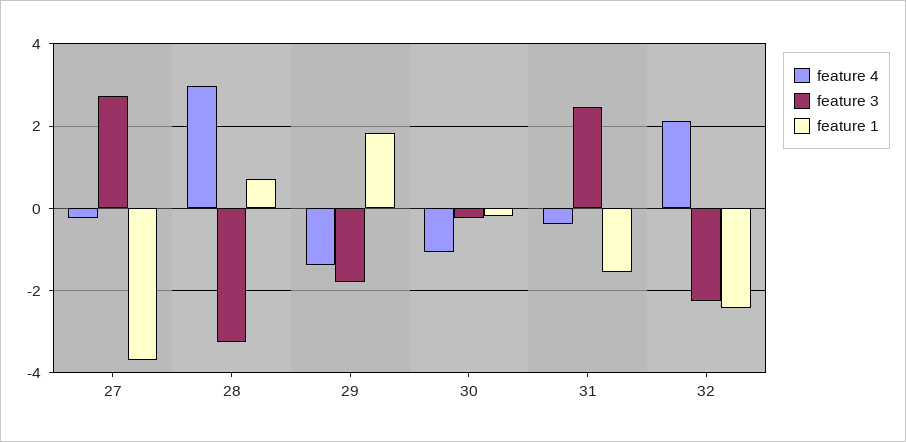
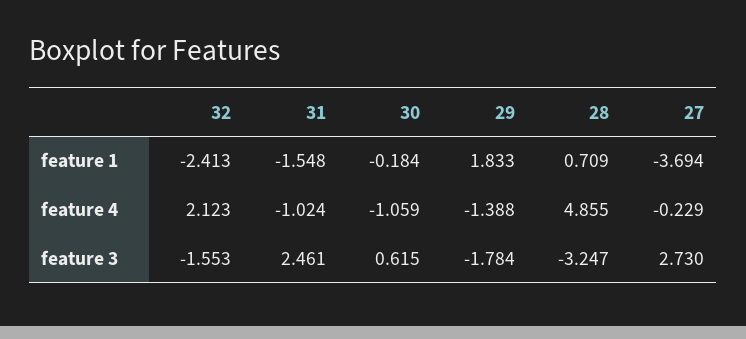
feature 4, 28: 3 -> 4.855
feature 3, 30: -0.2 -> 0.615
feature 4, 31: -0.4 -> -1.024
feature 3, 32: -2.2 -> -1.553

